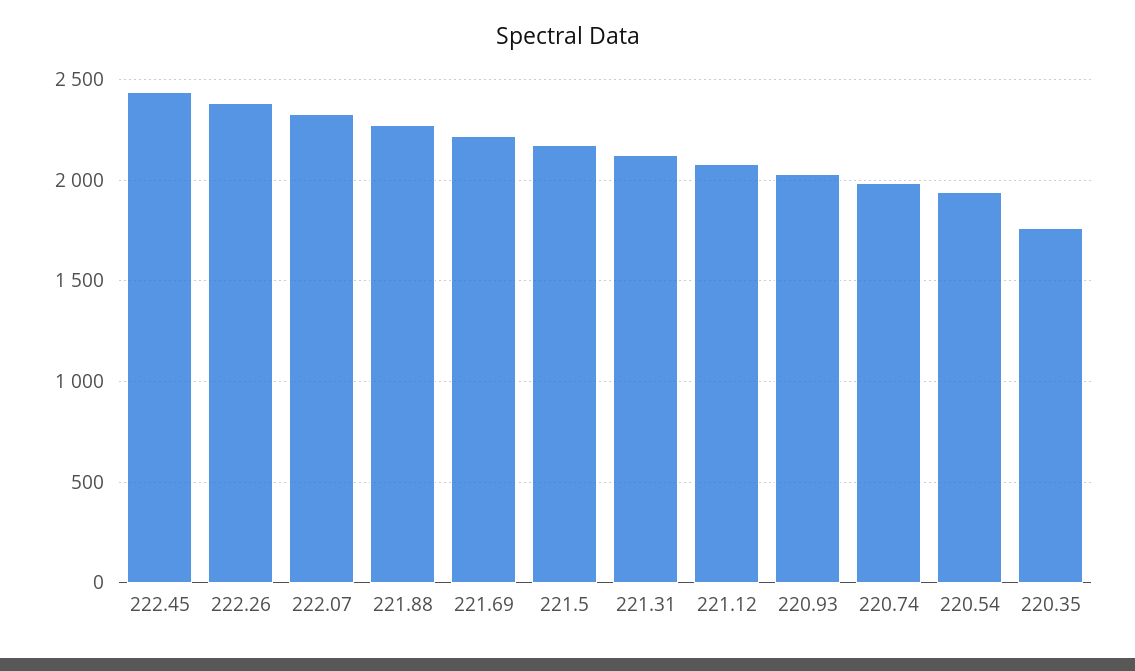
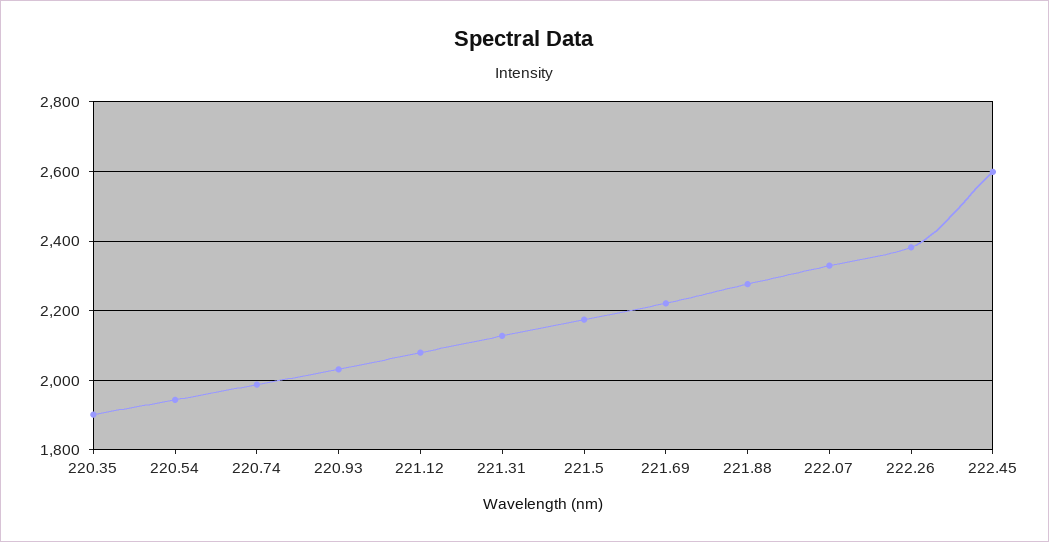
222.45: 2450 -> 2600
220.35: 1750 -> 1900

